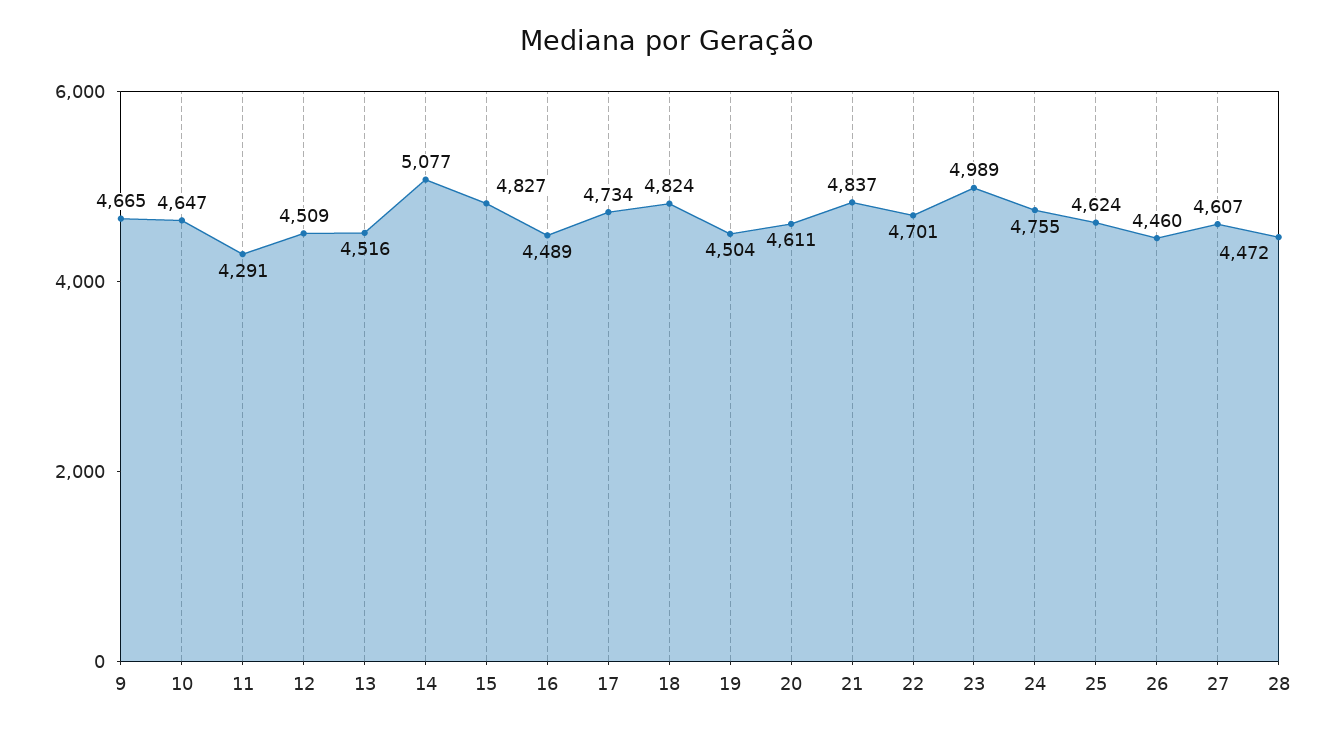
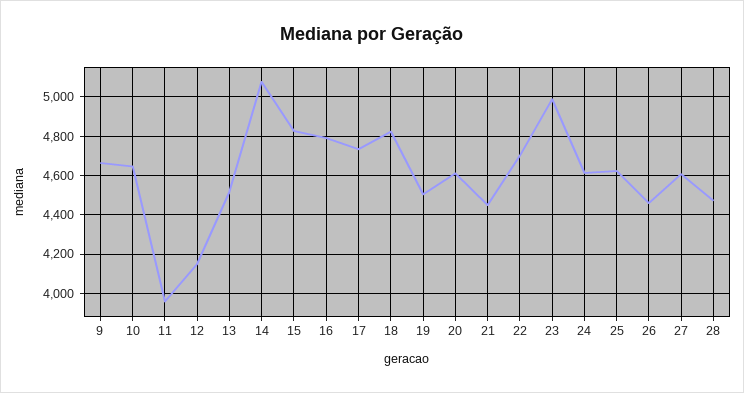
11: 4291 -> 3950
12: 4509 -> 4150
16: 4489 -> 4800
21: 4837 -> 4450
24: 4755 -> 4600

